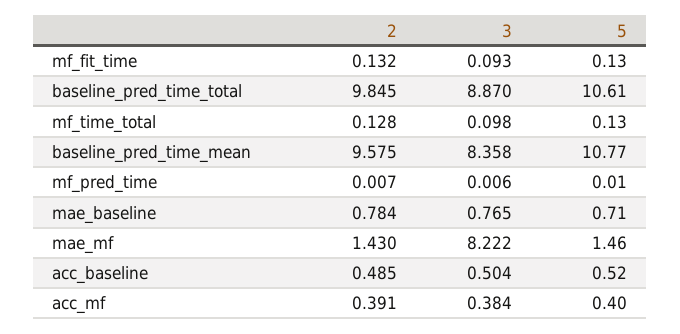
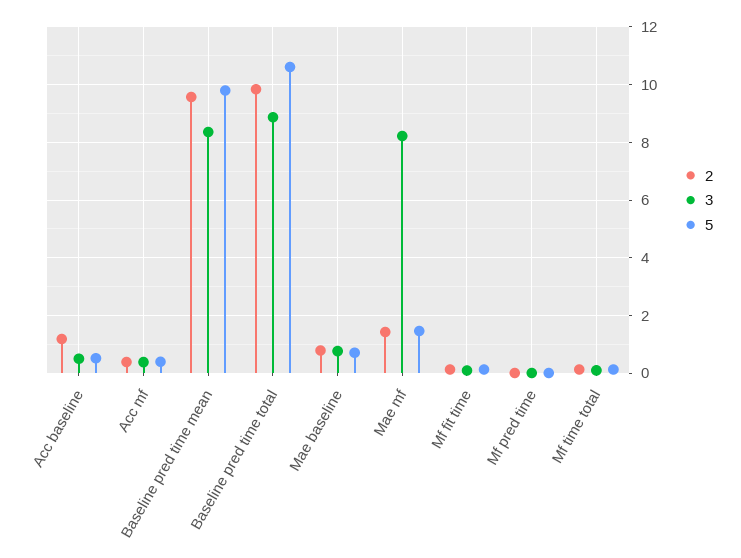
5, baseline_pred_time_mean: 10.77 -> 9.75
2, acc_baseline: 0.485 -> 1.25

